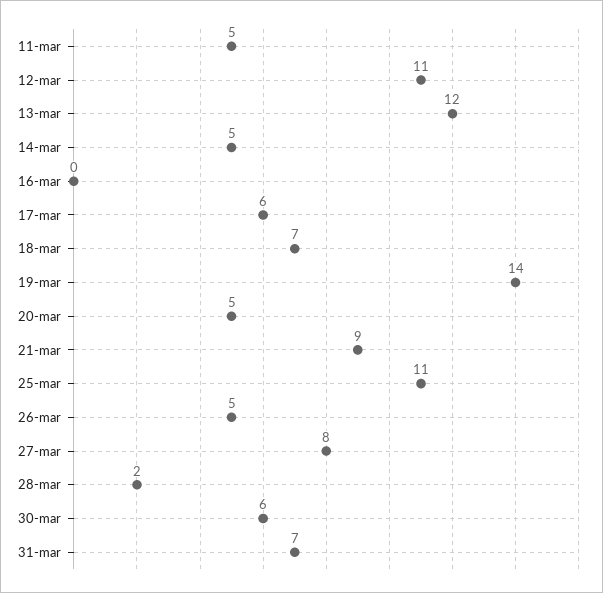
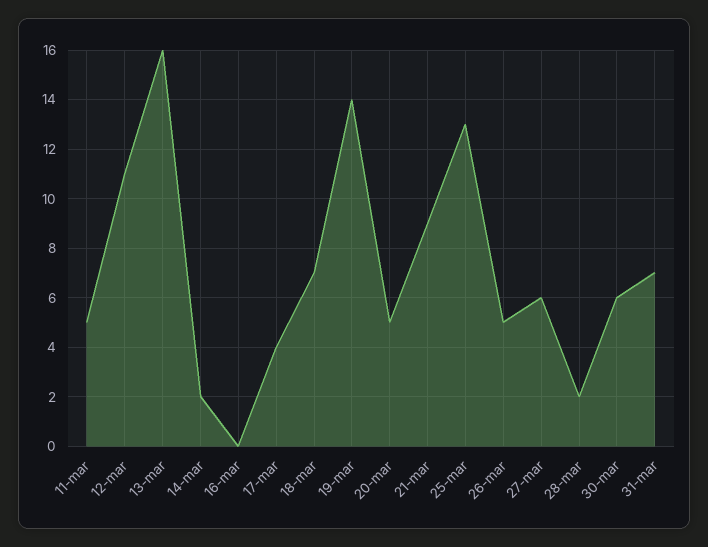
13-mar: 12 -> 16
14-mar: 5 -> 2
17-mar: 6 -> 4
25-mar: 11 -> 13
27-mar: 8 -> 6

